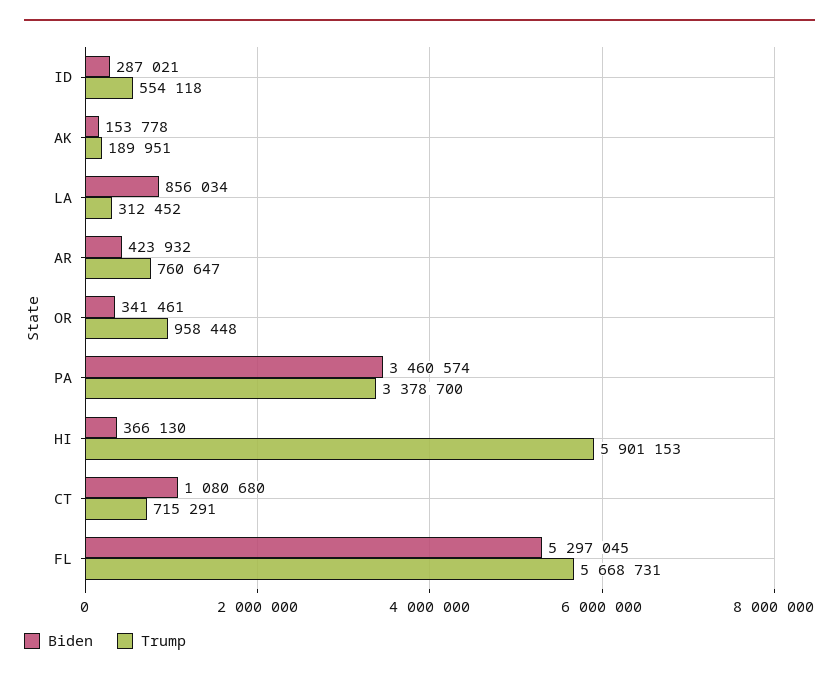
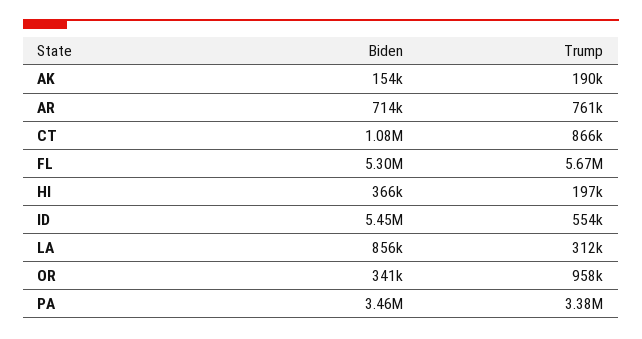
Biden, ID: 287021 -> 5450000
Biden, AR: 423932 -> 714000
Trump, HI: 5901153 -> 197000
Trump, CT: 715291 -> 866000

